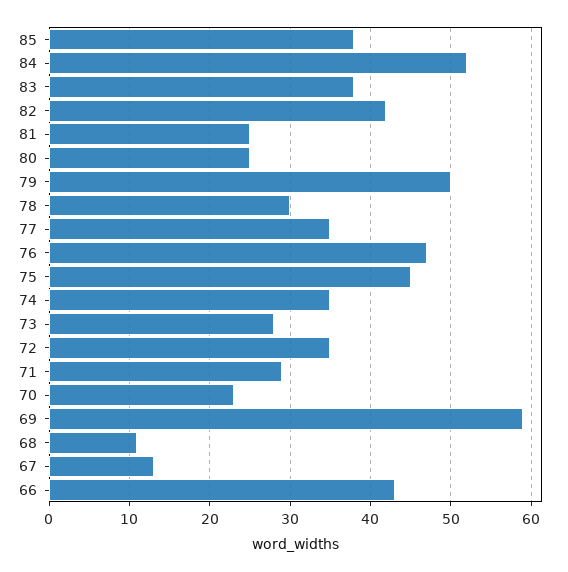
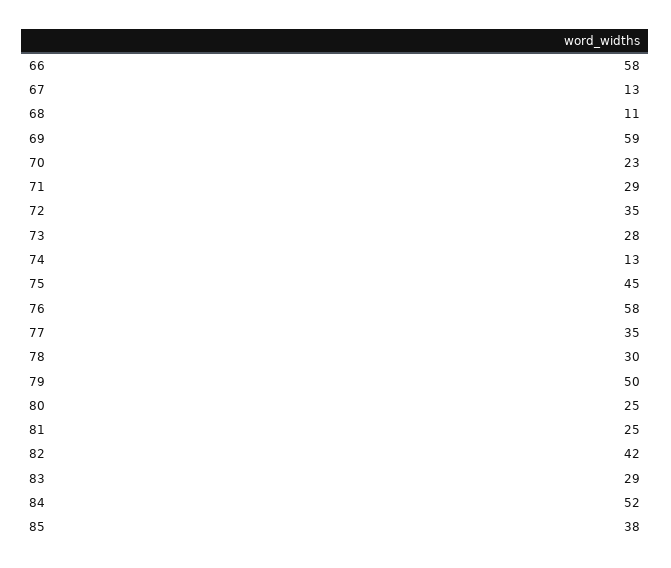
83: 38 -> 29
76: 47 -> 58
74: 35 -> 13
66: 43 -> 58

